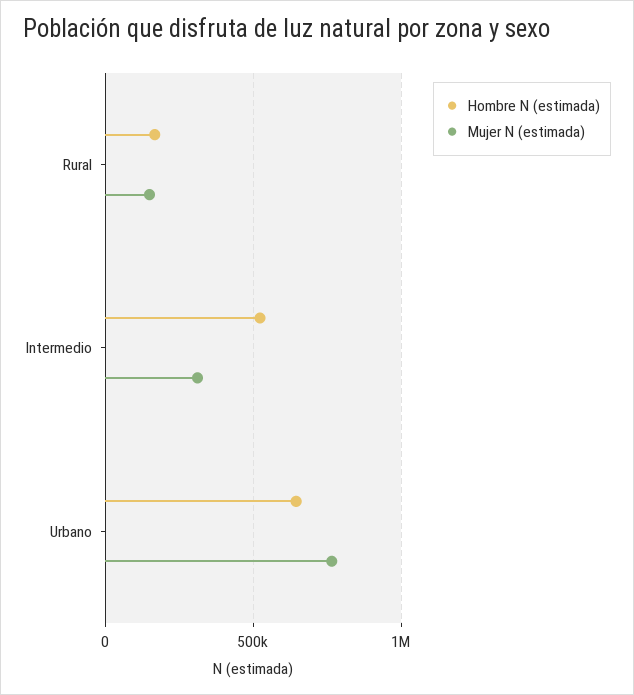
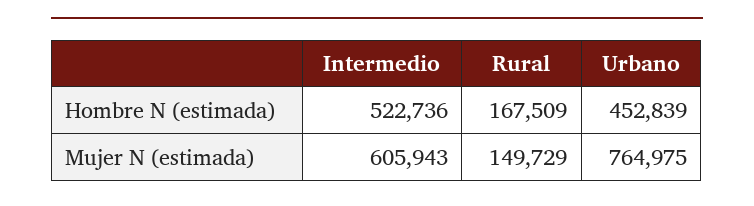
Mujer N (estimada), Intermedio: 300000 -> 605943
Hombre N (estimada), Urbano: 650000 -> 452839

